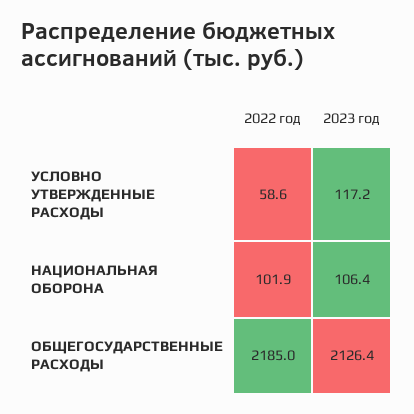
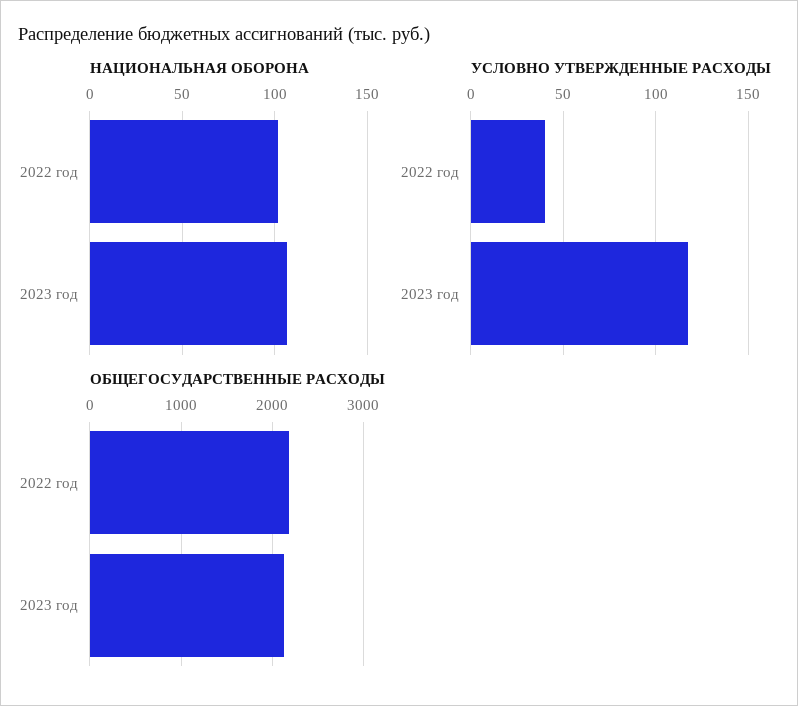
УСЛОВНО УТВЕРЖДЕННЫЕ РАСХОДЫ, 2022 год: 58.6 -> 40

